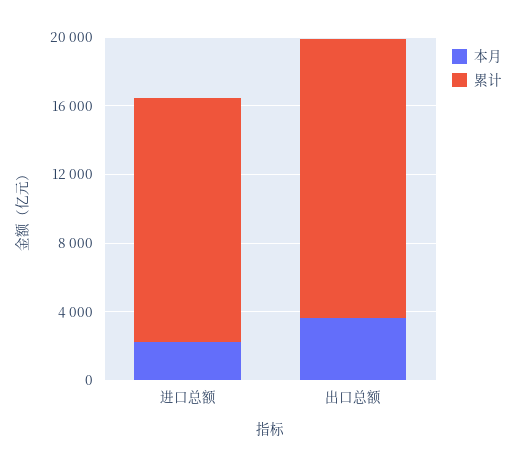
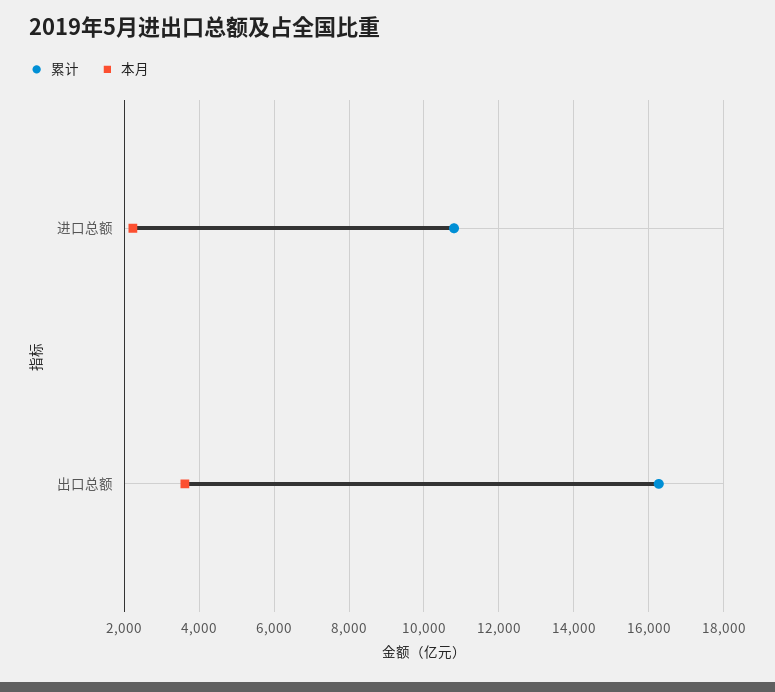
累计, 进口总额: 14000 -> 10800

